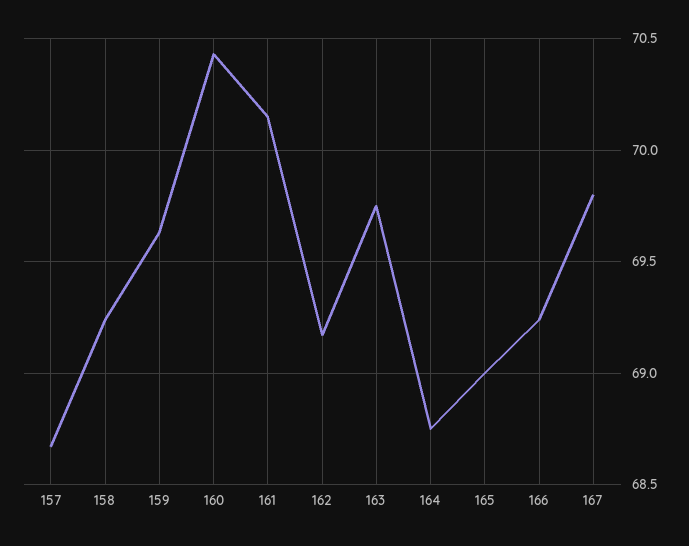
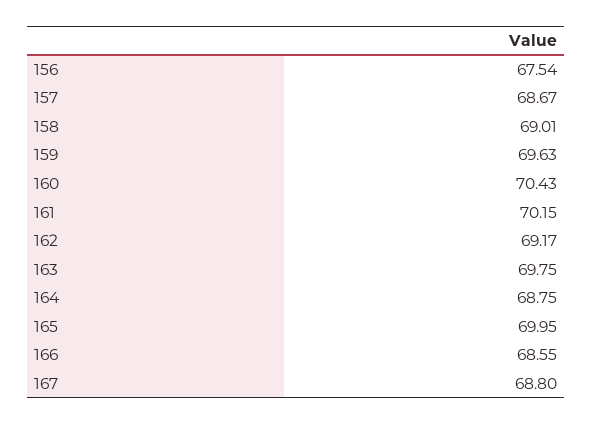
158: 69.25 -> 69.01
165: 69 -> 69.95
166: 69.25 -> 68.55
167: 69.8 -> 68.8
156: none -> 67.54

